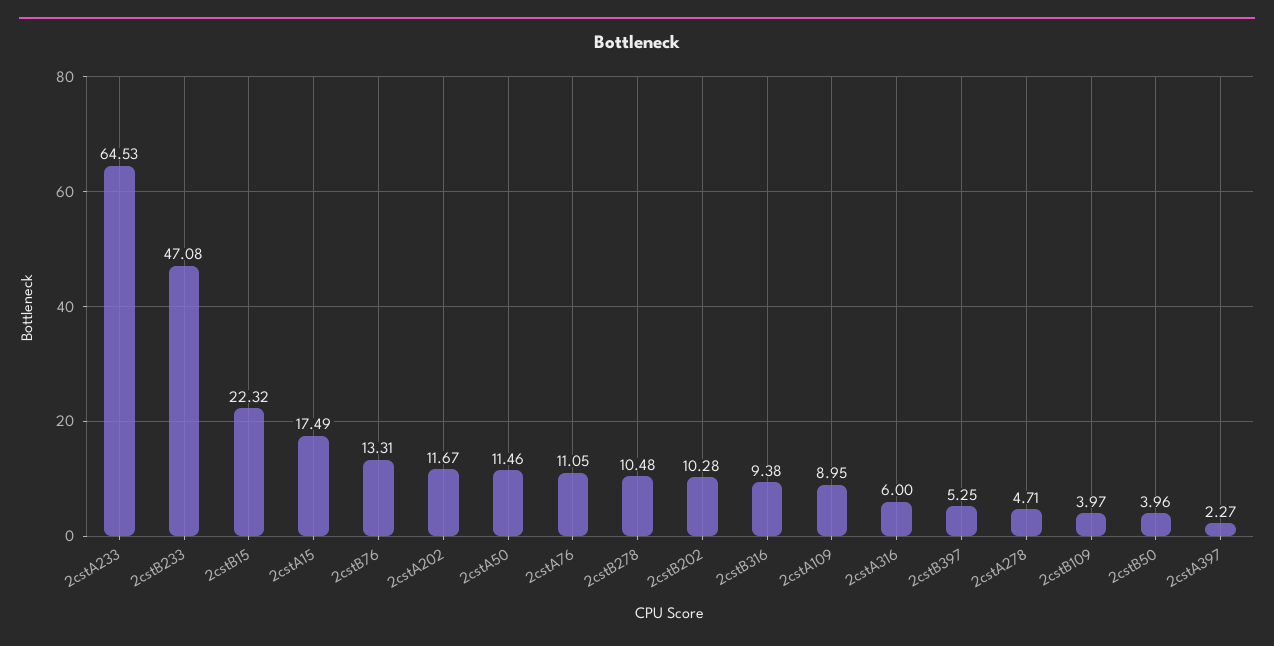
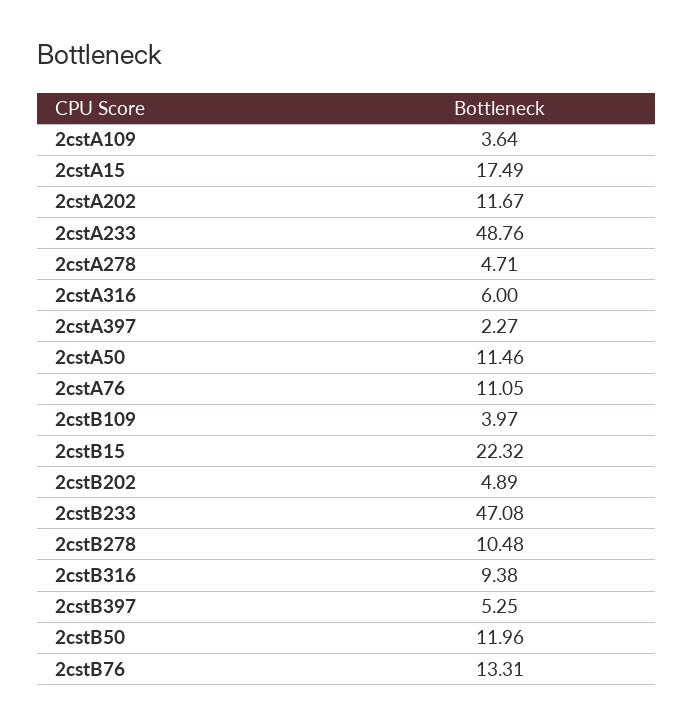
2cstA233: 64.53 -> 48.76
2cstB202: 10.28 -> 4.89
2cstA109: 8.95 -> 3.64
2cstB50: 3.96 -> 11.96

